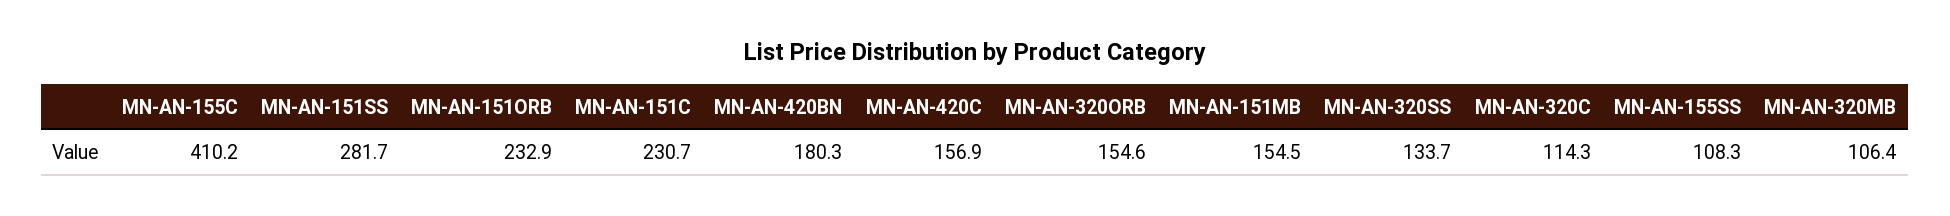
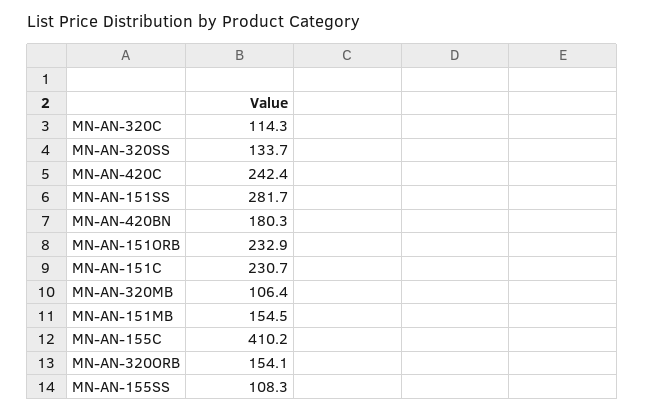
MN-AN-420C: 156.9 -> 242.4
MN-AN-320ORB: 154.6 -> 154.1

